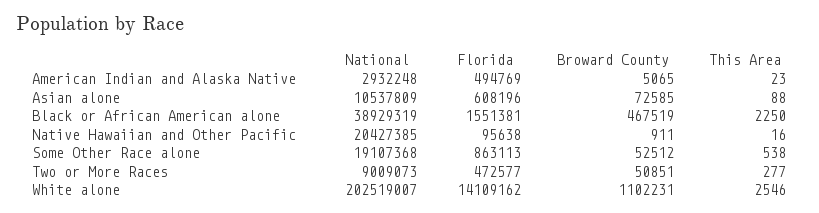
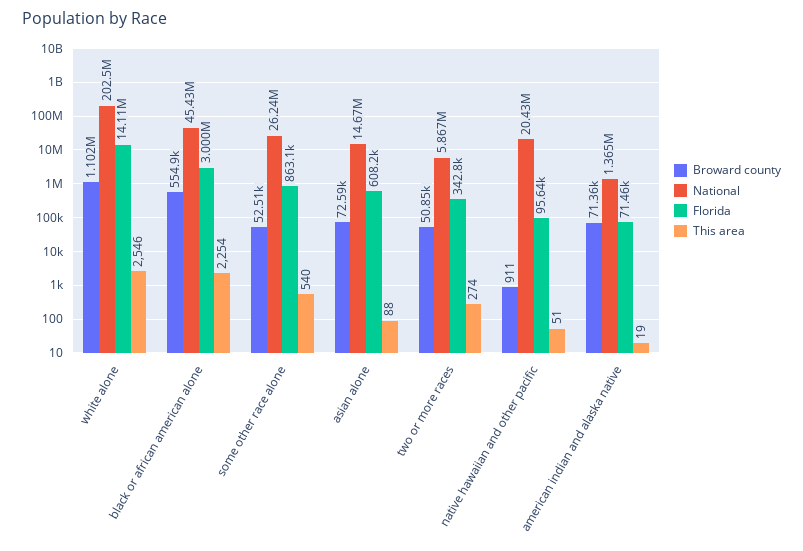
National, American Indian and Alaska Native: 2932248 -> 1365000
Florida, American Indian and Alaska Native: 494769 -> 71460
Broward County, American Indian and Alaska Native: 5065 -> 71360
This Area, American Indian and Alaska Native: 23 -> 19
National, Asian alone: 10537809 -> 14670000
National, Black or African American alone: 38929319 -> 45430000
Florida, Black or African American alone: 1551381 -> 3000000
Broward County, Black or African American alone: 467519 -> 554900
This Area, Black or African American alone: 2250 -> 2254
This Area, Native Hawaiian and Other Pacific: 16 -> 51
National, Some Other Race alone: 19107368 -> 26240000
This Area, Some Other Race alone: 538 -> 540
National, Two or More Races: 9009073 -> 5867000
Florida, Two or More Races: 472577 -> 342800
This Area, Two or More Races: 277 -> 274

